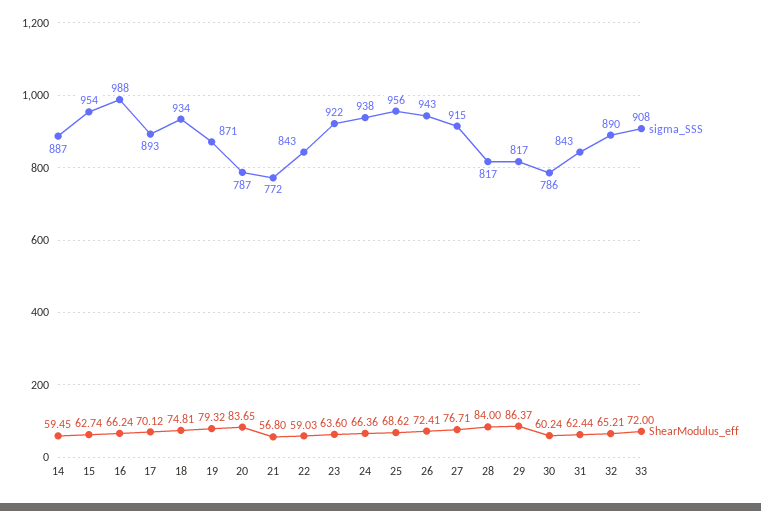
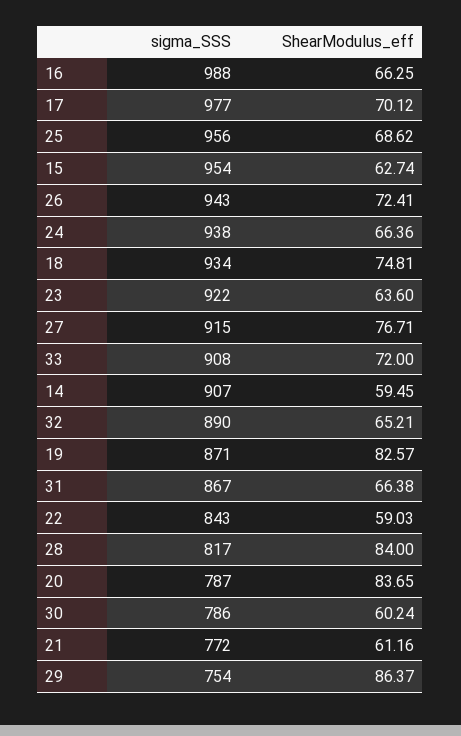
sigma_SSS, 14: 887 -> 907
ShearModulus_eff, 16: 66.24 -> 66.25
sigma_SSS, 17: 893 -> 977
ShearModulus_eff, 19: 79.32 -> 82.57
ShearModulus_eff, 21: 56.8 -> 61.16
sigma_SSS, 29: 817 -> 754
sigma_SSS, 31: 843 -> 867
ShearModulus_eff, 31: 62.44 -> 66.38

